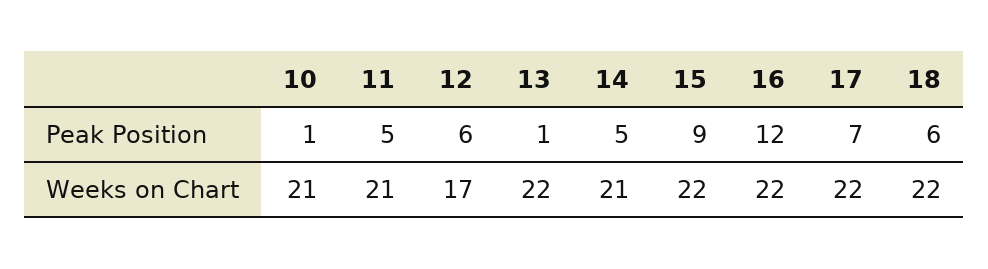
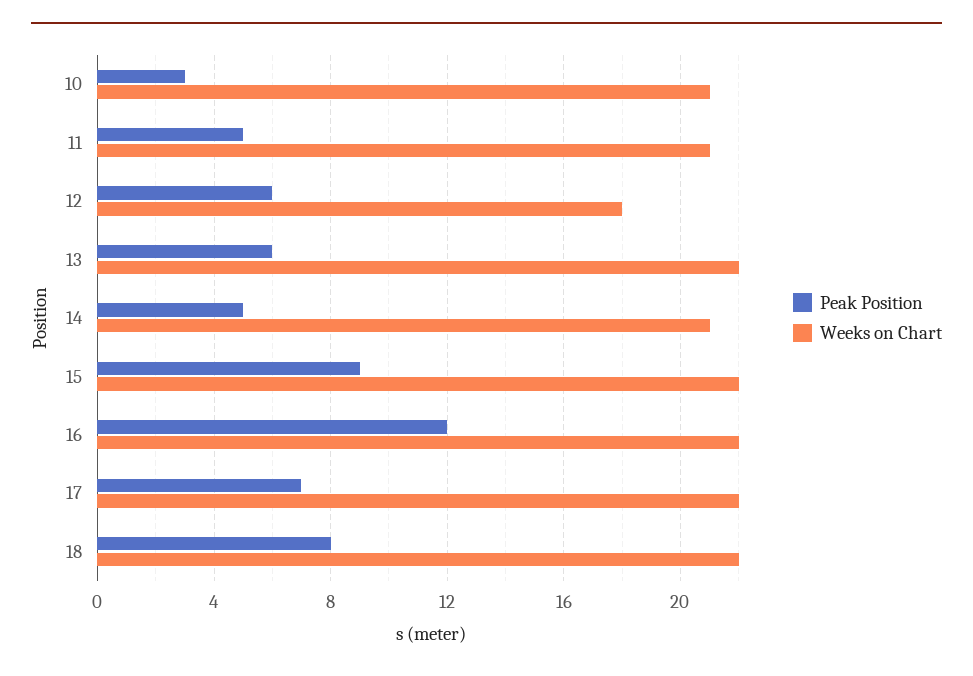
Peak Position, 10: 1 -> 3
Peak Position, 13: 1 -> 6
Peak Position, 18: 6 -> 8
Weeks on Chart, 12: 17 -> 18

